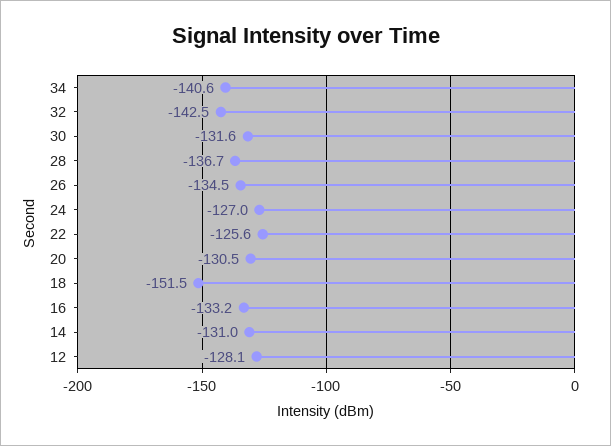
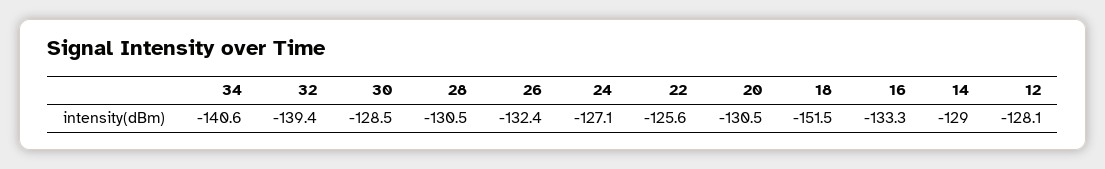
32: -142.5 -> -139.4
30: -131.6 -> -128.5
28: -136.7 -> -130.5
26: -134.5 -> -132.4
24: -127 -> -127.1
16: -133.2 -> -133.3
14: -131 -> -129

